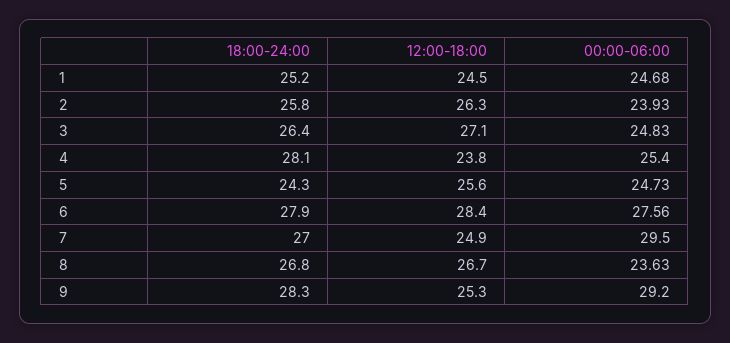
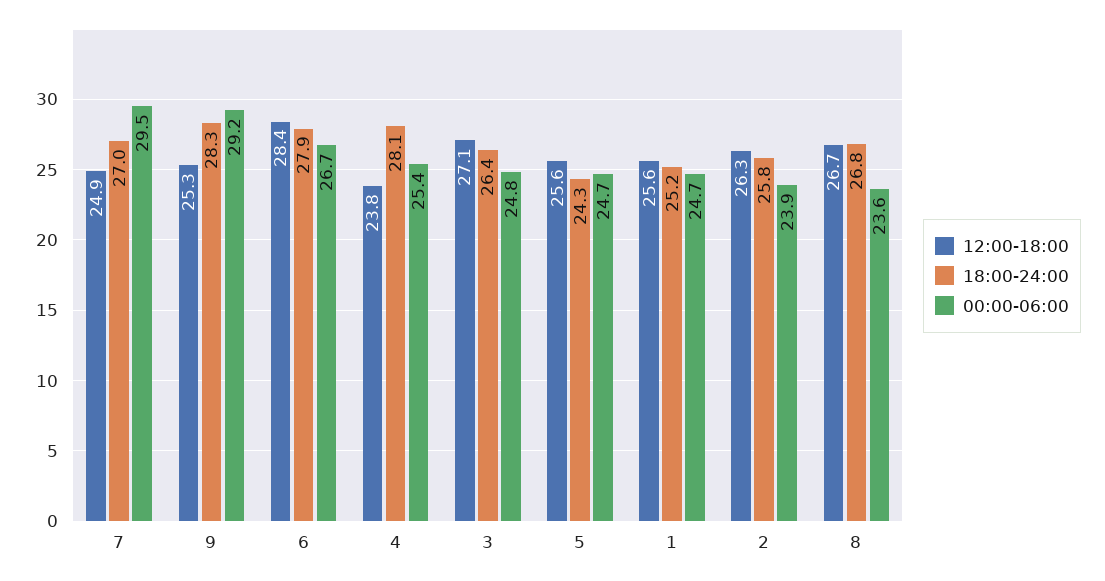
12:00-18:00, 1: 24.5 -> 25.6
00:00-06:00, 6: 27.56 -> 26.7

